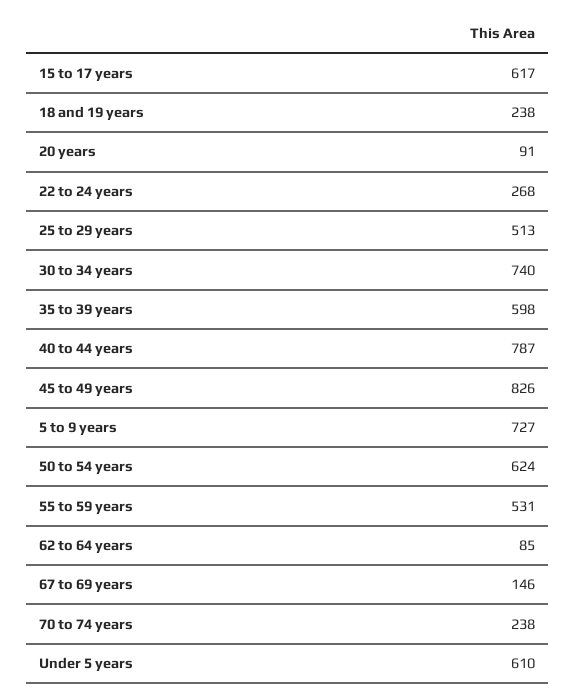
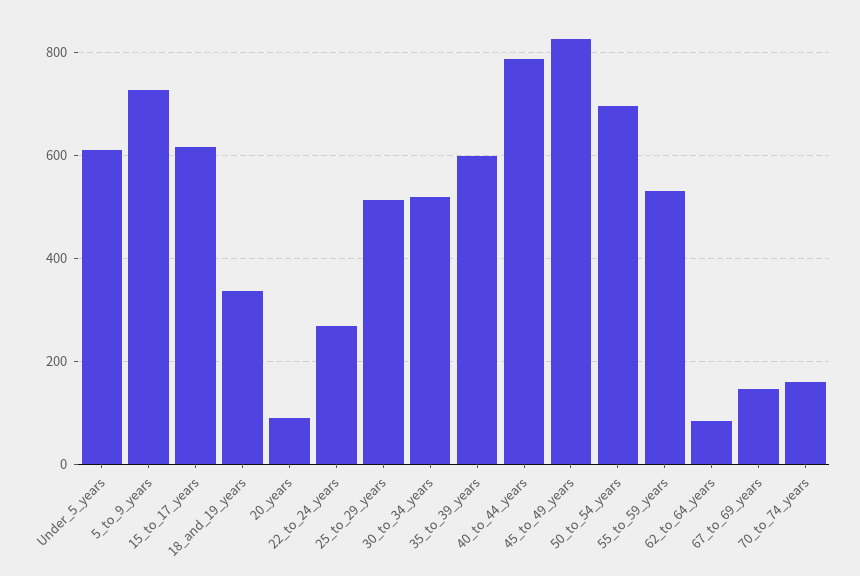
18 and 19 years: 238 -> 340
30 to 34 years: 740 -> 520
50 to 54 years: 624 -> 700
70 to 74 years: 238 -> 160

